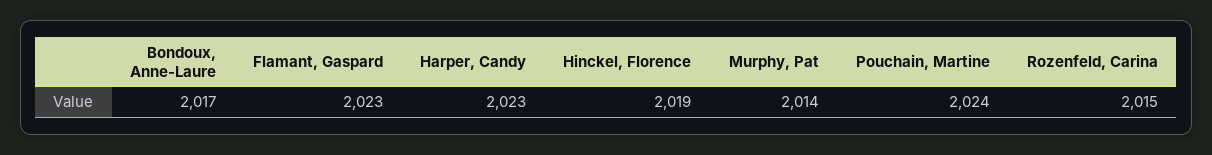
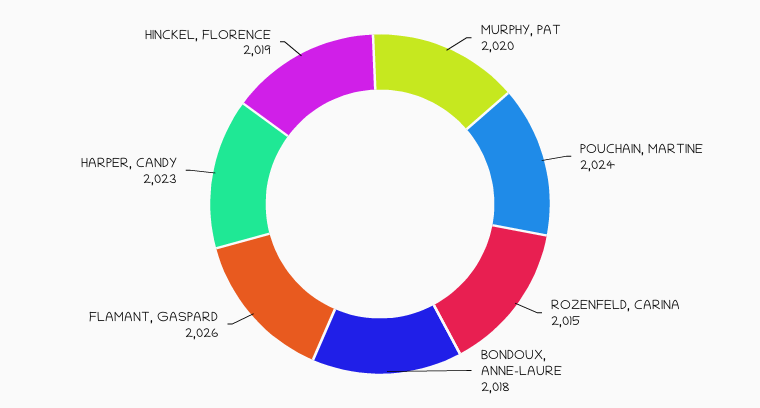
Bondoux, Anne-Laure: 2017 -> 2018
Flamant, Gaspard: 2023 -> 2026
Murphy, Pat: 2014 -> 2020

